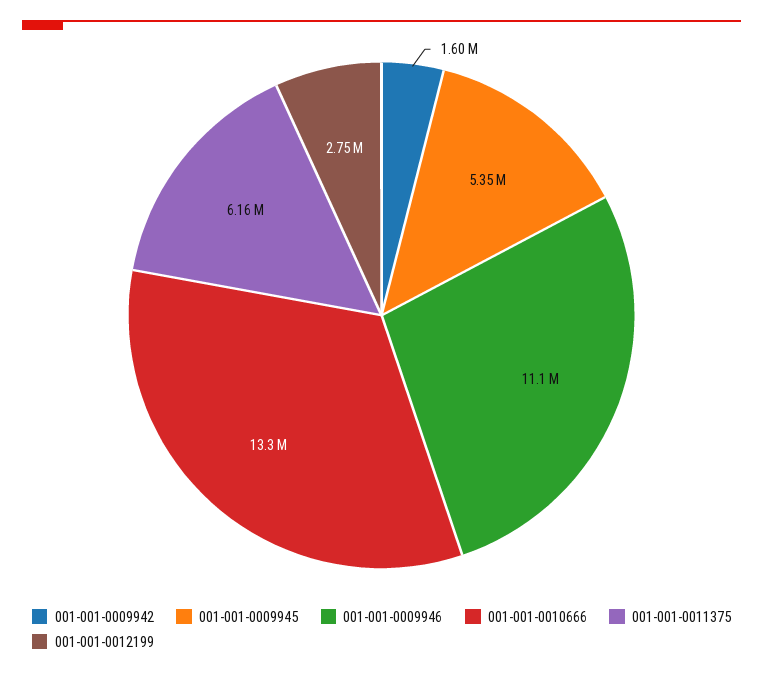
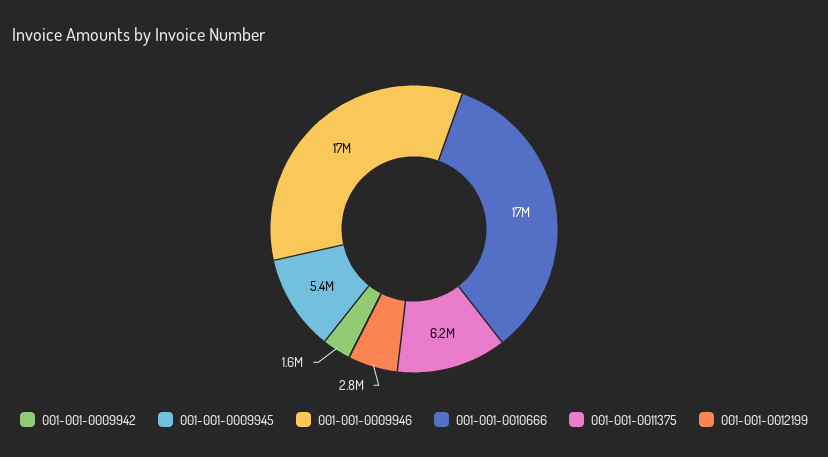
001-001-0009946: 11100000 -> 17000000
001-001-0010666: 13300000 -> 17000000

